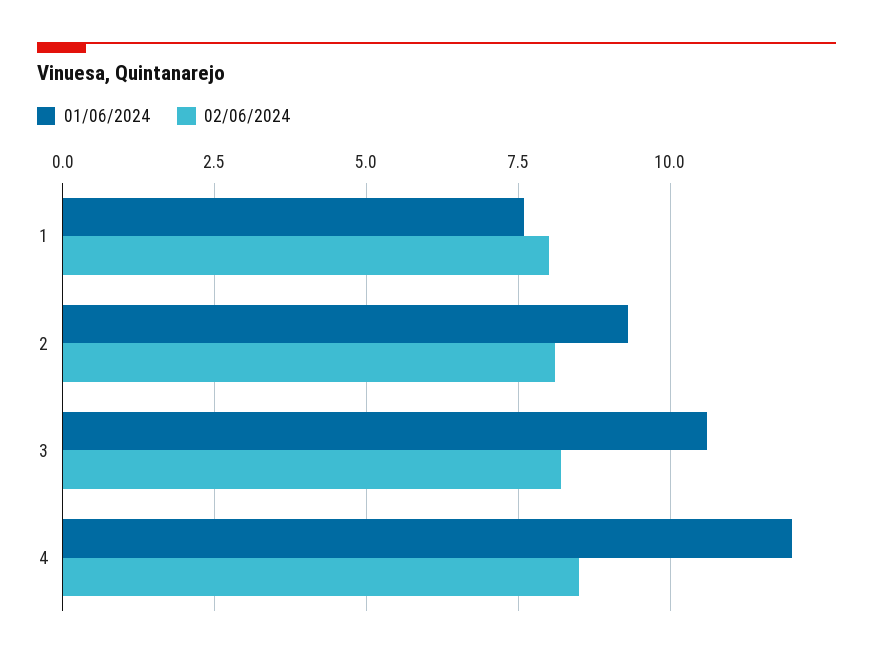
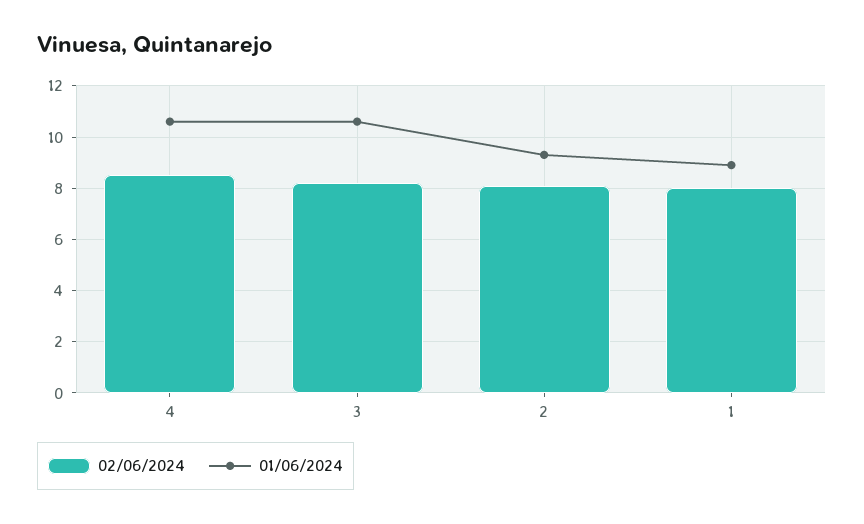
01/06/2024, 1: 7.5 -> 9
01/06/2024, 4: 12 -> 10.5

